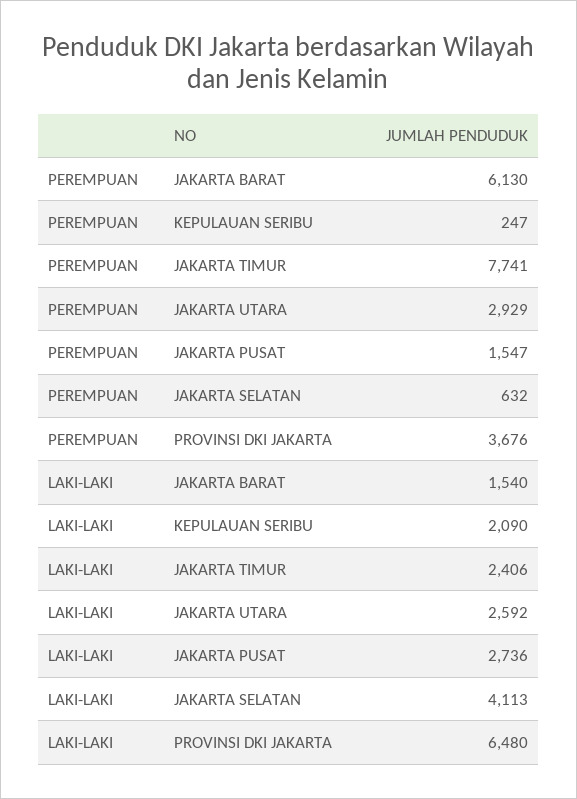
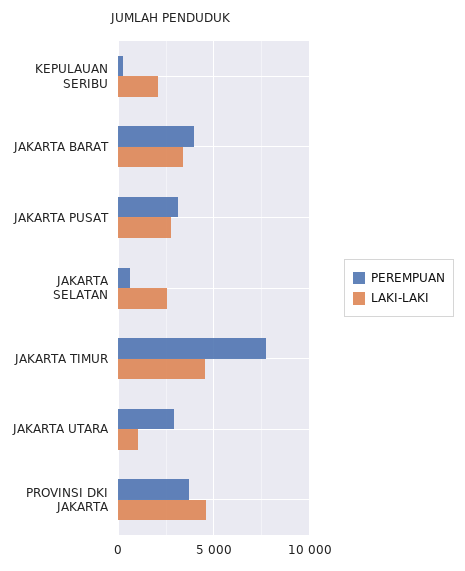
PEREMPUAN, JAKARTA BARAT: 6130 -> 4000
PEREMPUAN, JAKARTA PUSAT: 1547 -> 3000
LAKI-LAKI, JAKARTA BARAT: 1540 -> 3500
LAKI-LAKI, JAKARTA TIMUR: 2406 -> 4500
LAKI-LAKI, JAKARTA UTARA: 2592 -> 1000
LAKI-LAKI, JAKARTA SELATAN: 4113 -> 2500
LAKI-LAKI, PROVINSI DKI JAKARTA: 6480 -> 4500

